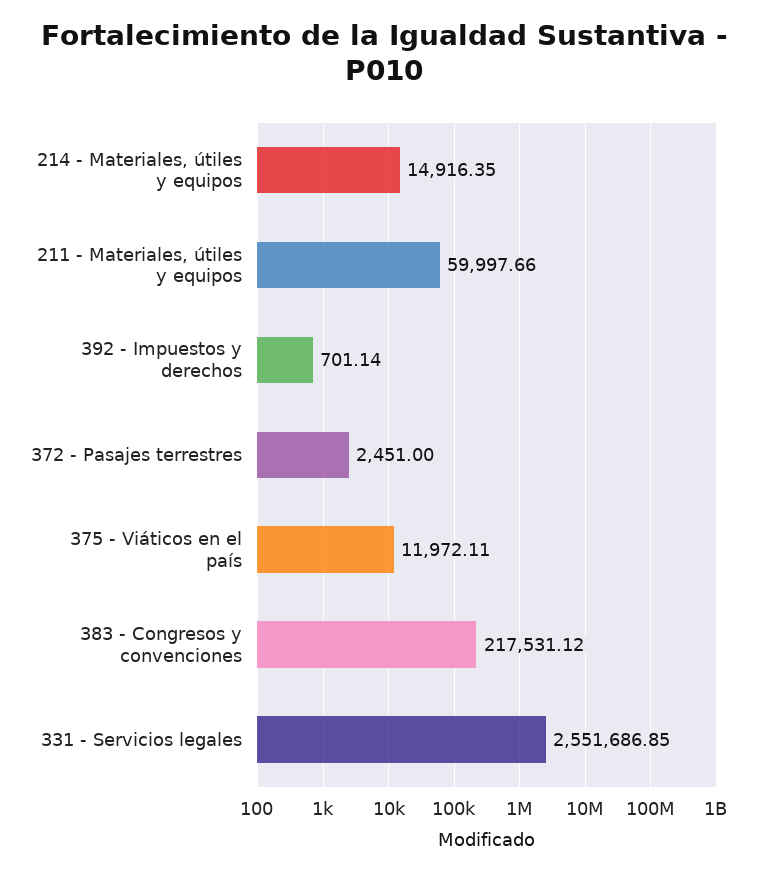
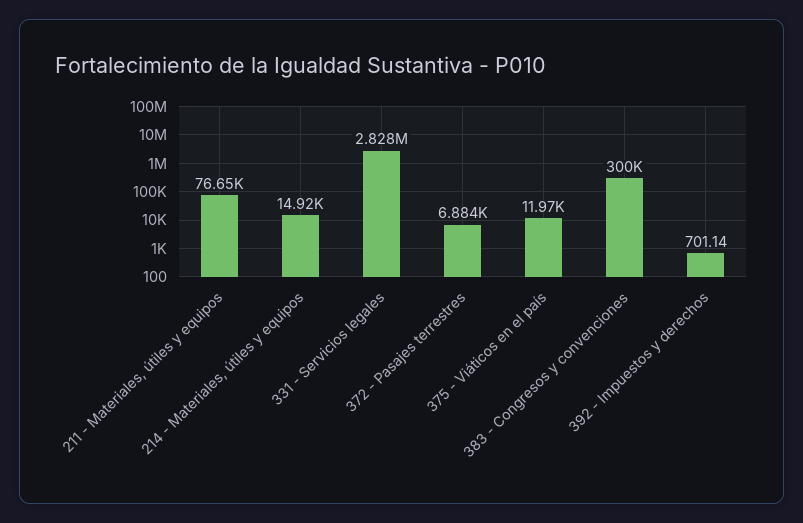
211 - Materiales, útiles y equipos: 59997.66 -> 76650
372 - Pasajes terrestres: 2451 -> 6884
383 - Congresos y convenciones: 217531.12 -> 300000
331 - Servicios legales: 2551686.85 -> 2828000

